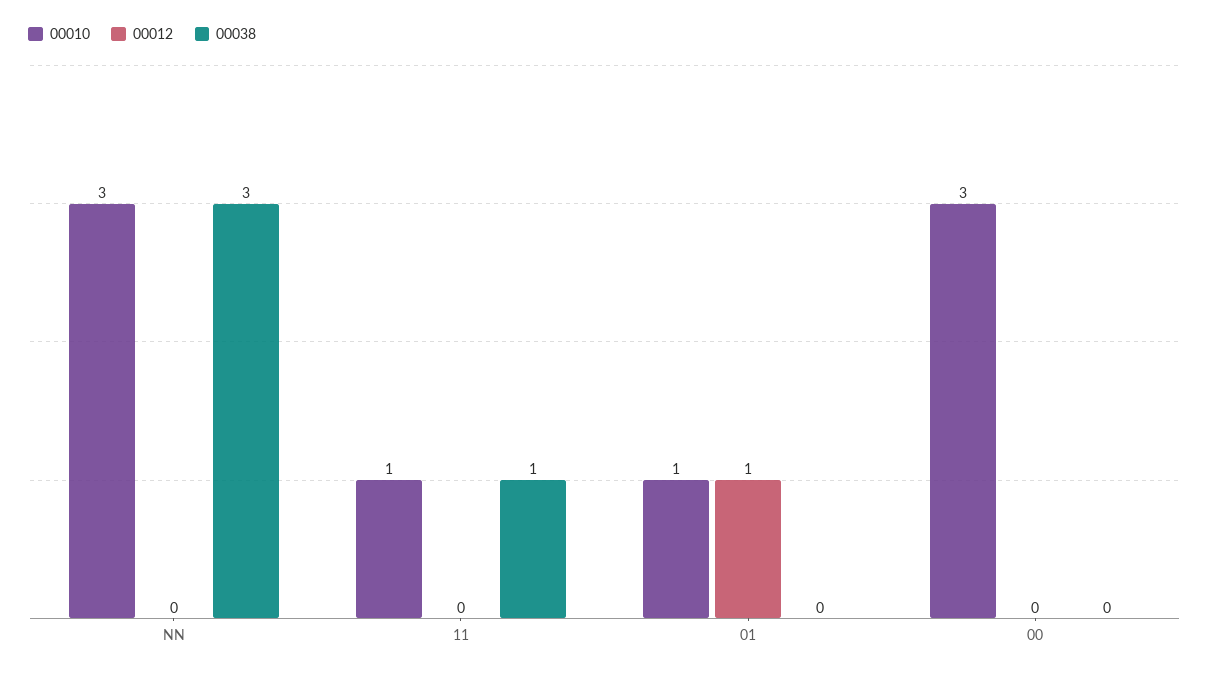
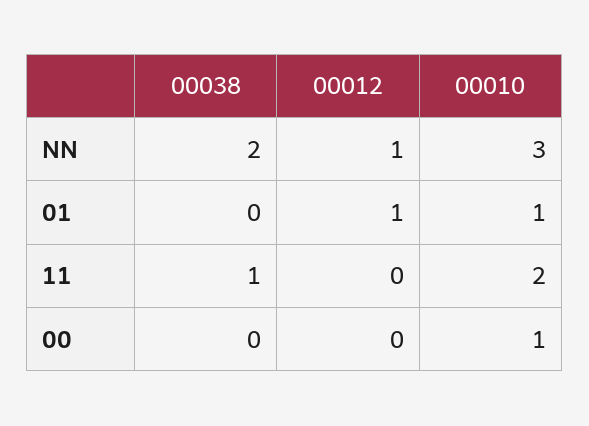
00012, NN: 0 -> 1
00038, NN: 3 -> 2
00010, 11: 1 -> 2
00010, 00: 3 -> 1

